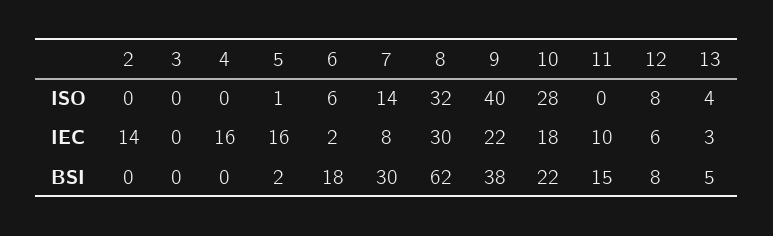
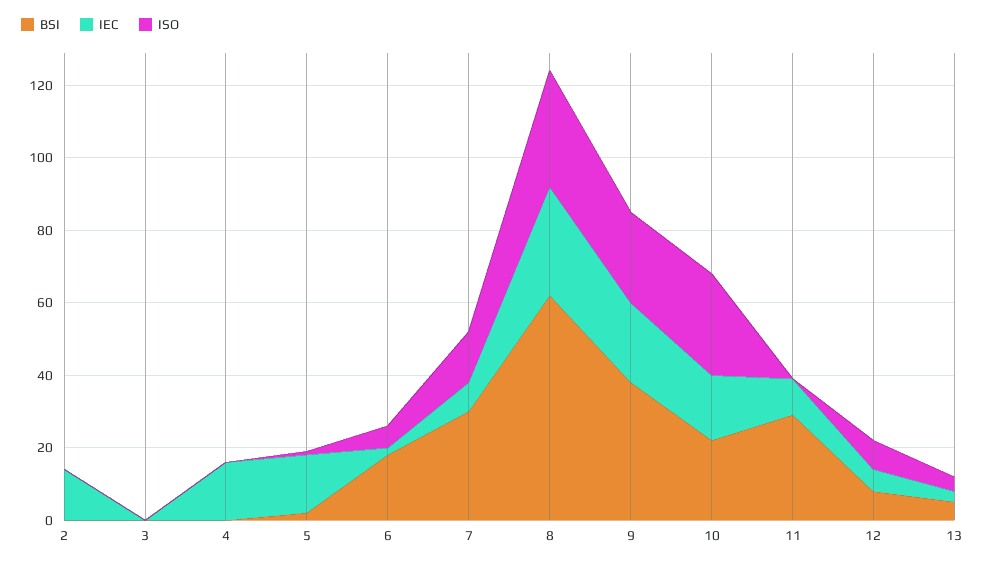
ISO, 9: 40 -> 25
BSI, 11: 15 -> 30

